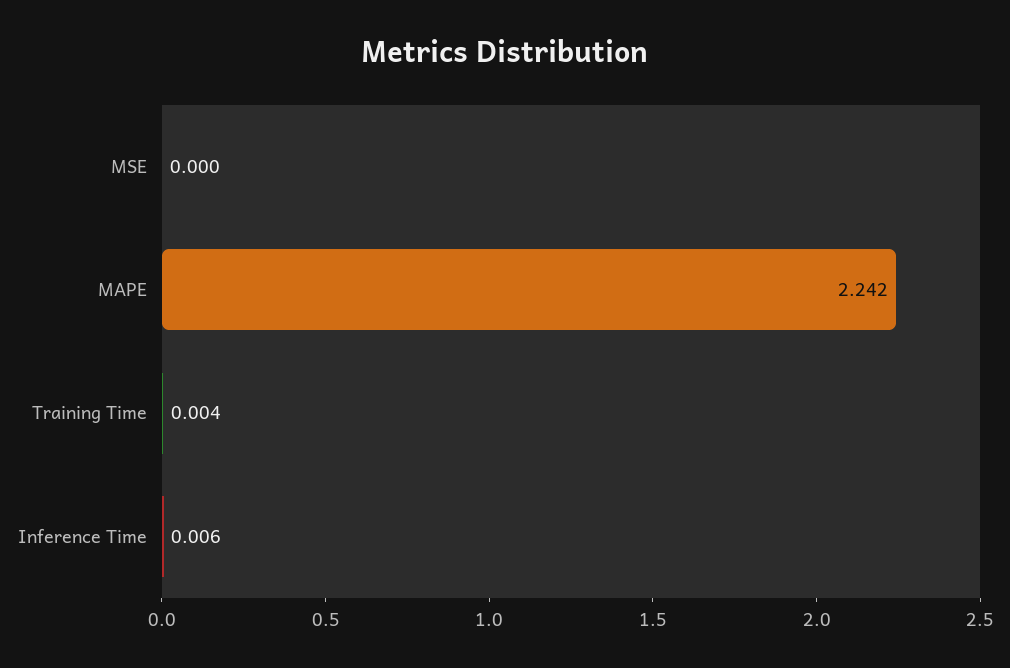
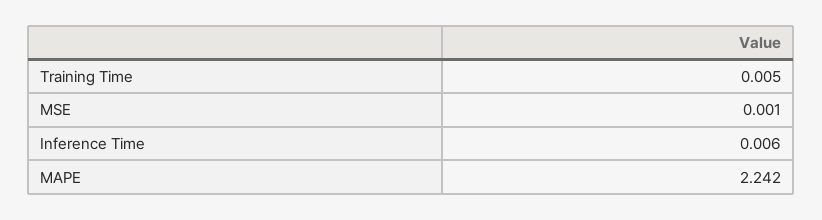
MSE: 0 -> 0.001
Training Time: 0.004 -> 0.005

